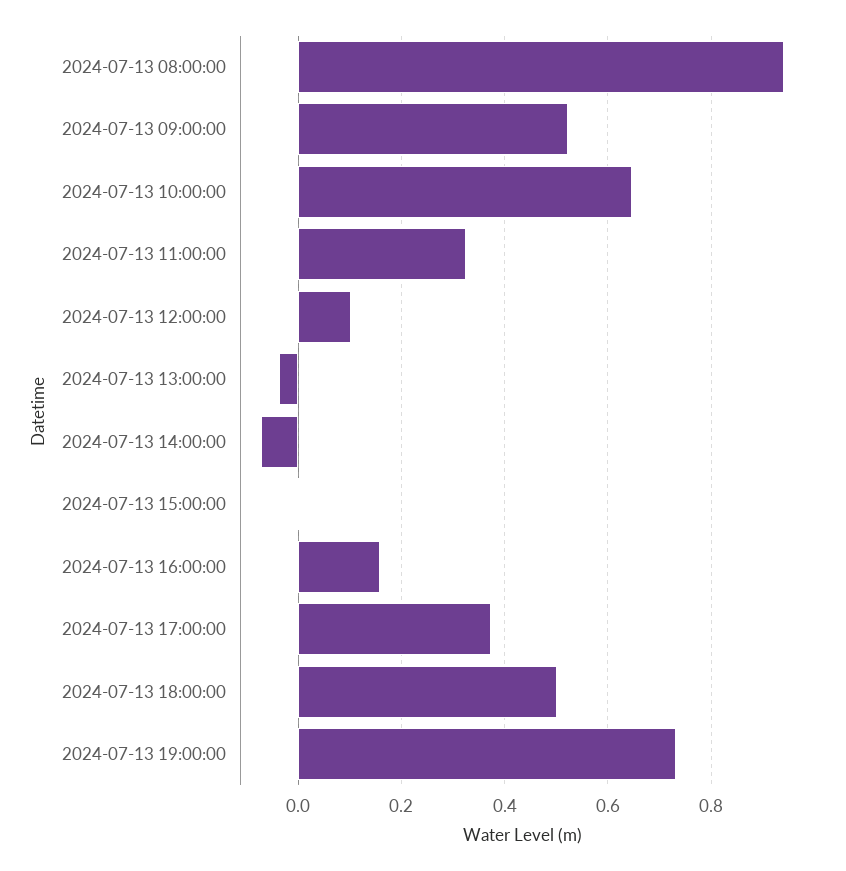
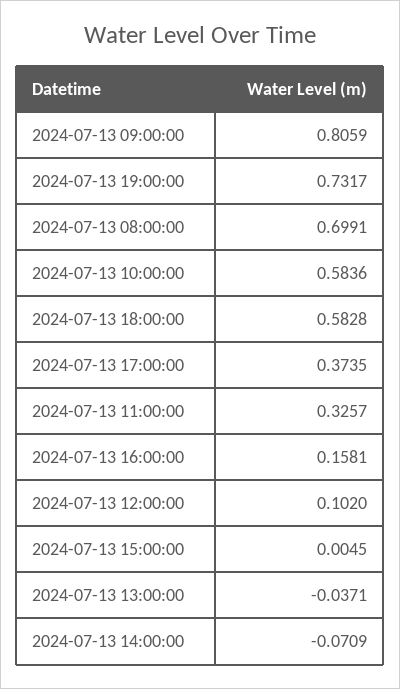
2024-07-13 08:00:00: 0.94 -> 0.6991
2024-07-13 09:00:00: 0.52 -> 0.8059
2024-07-13 10:00:00: 0.64 -> 0.5836
2024-07-13 18:00:00: 0.5 -> 0.5828

